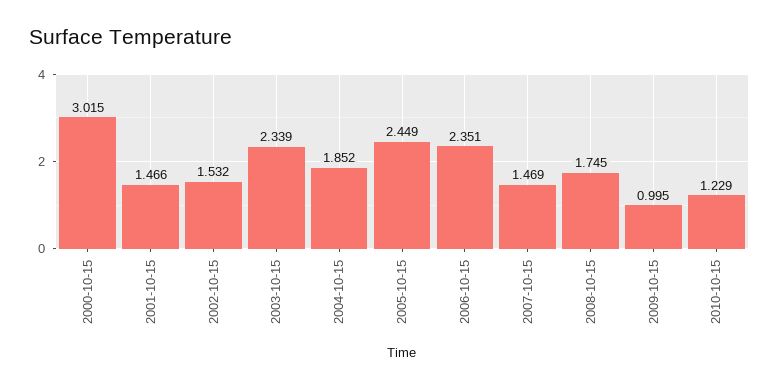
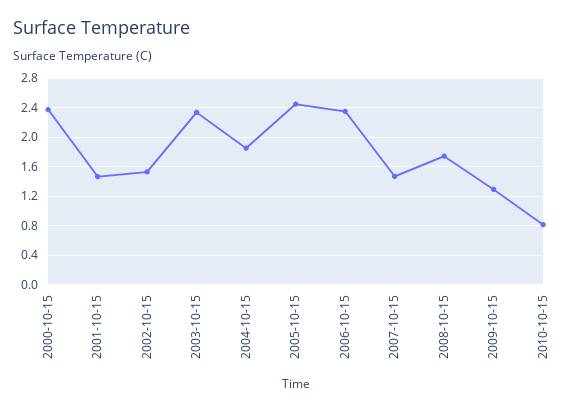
2000-10-15: 3.015 -> 2.4
2009-10-15: 0.995 -> 1.3
2010-10-15: 1.229 -> 0.8

